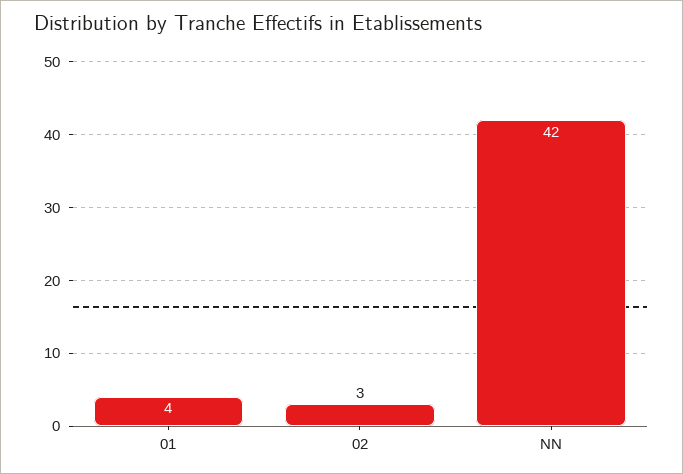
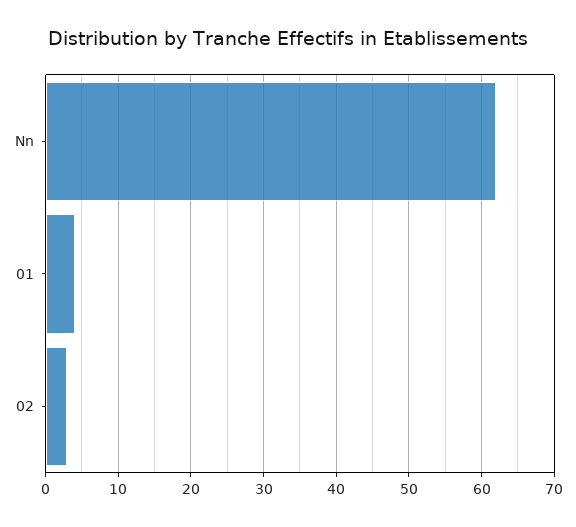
NN: 42 -> 62

